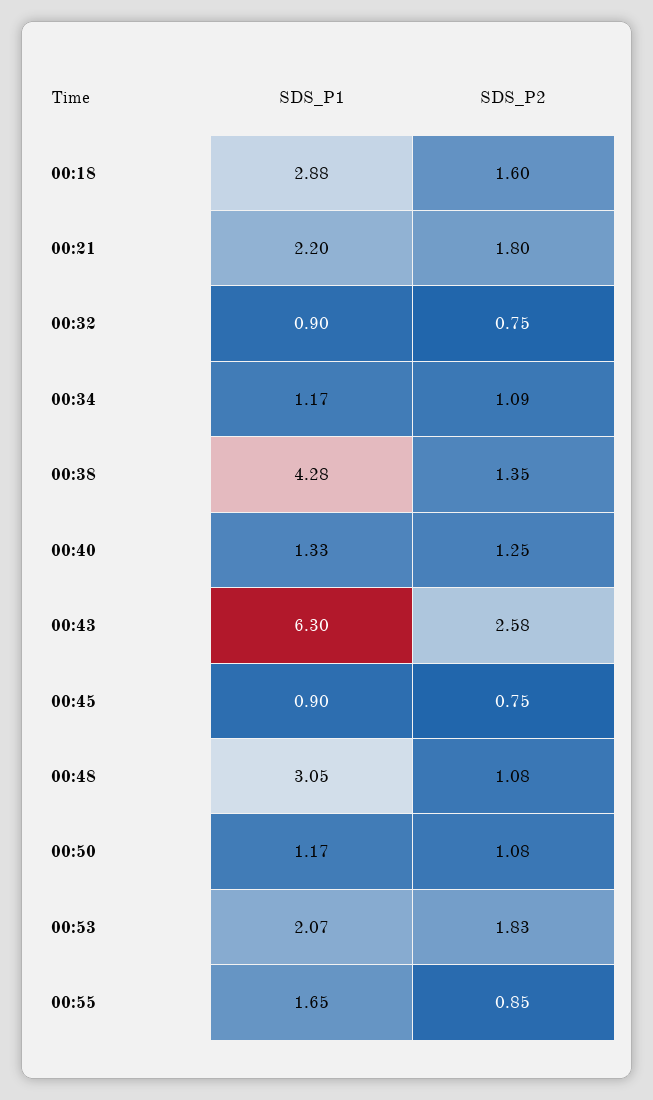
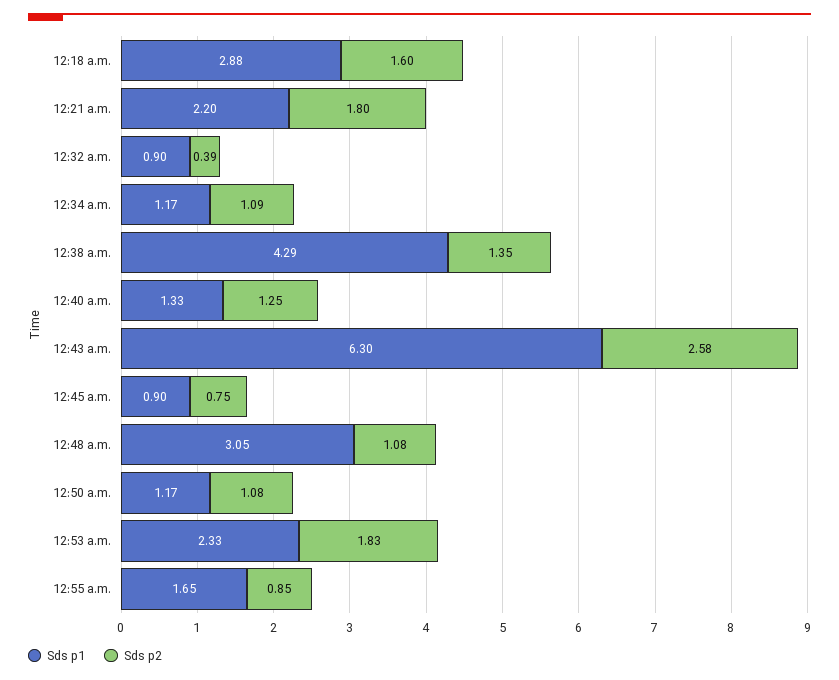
SDS_P2, 00:32: 0.75 -> 0.39
SDS_P1, 00:38: 4.28 -> 4.29
SDS_P1, 00:53: 2.07 -> 2.33

